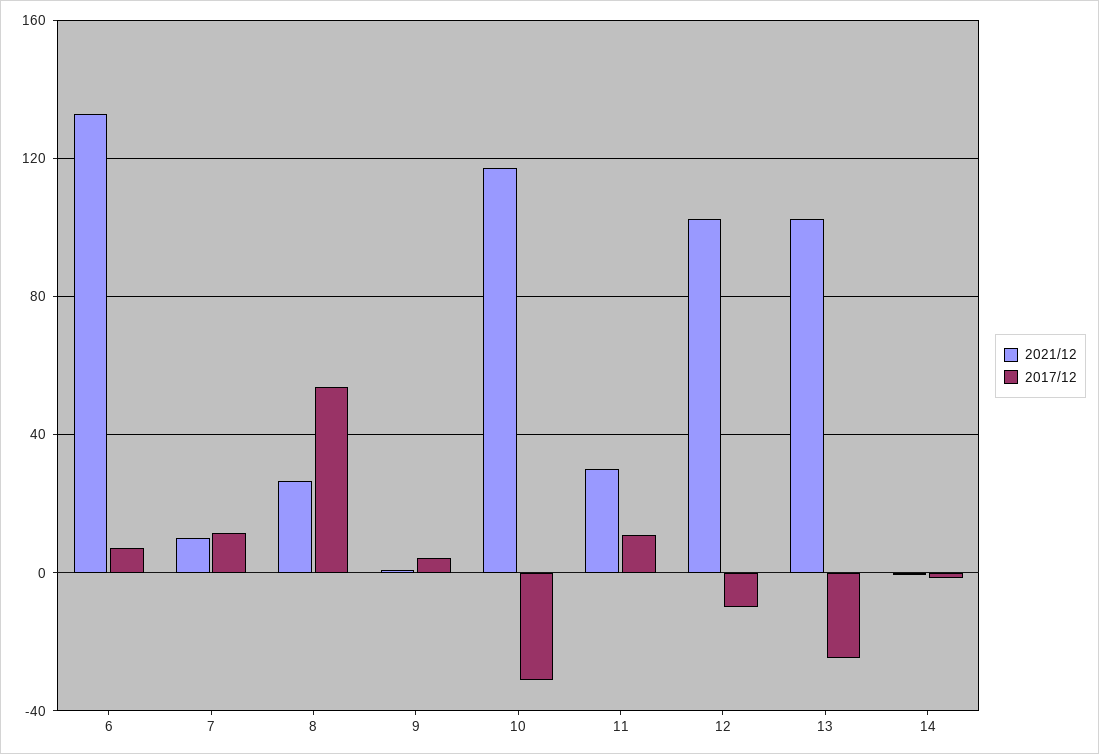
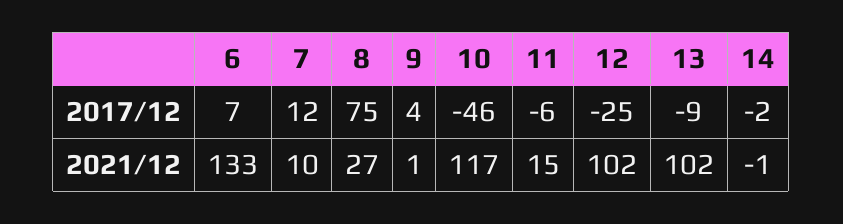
2017/12, 8: 55 -> 75
2017/12, 10: -30 -> -46
2021/12, 11: 30 -> 15
2017/12, 11: 10 -> -6
2017/12, 12: -10 -> -25
2017/12, 13: -25 -> -9

